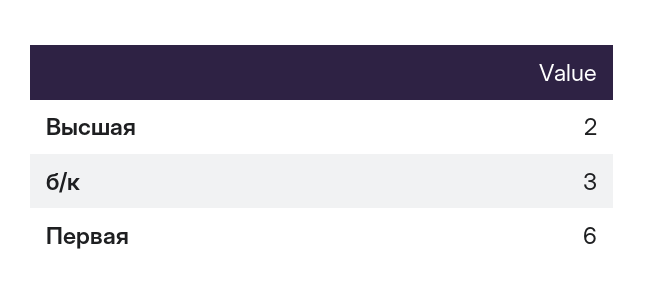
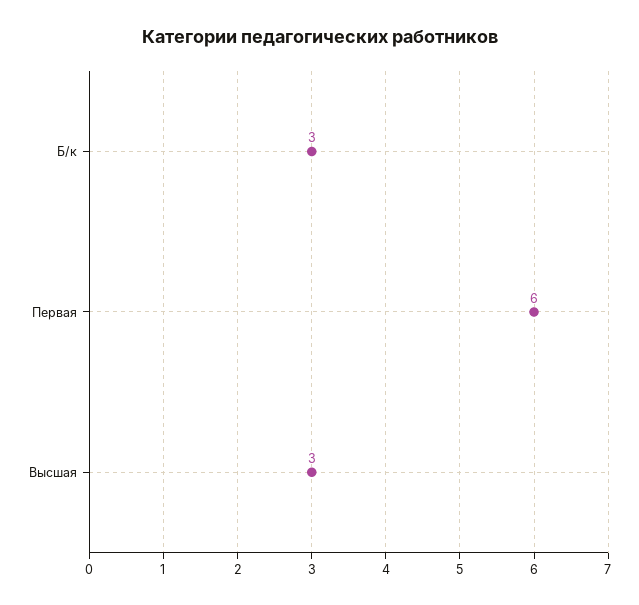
Высшая: 2 -> 3

